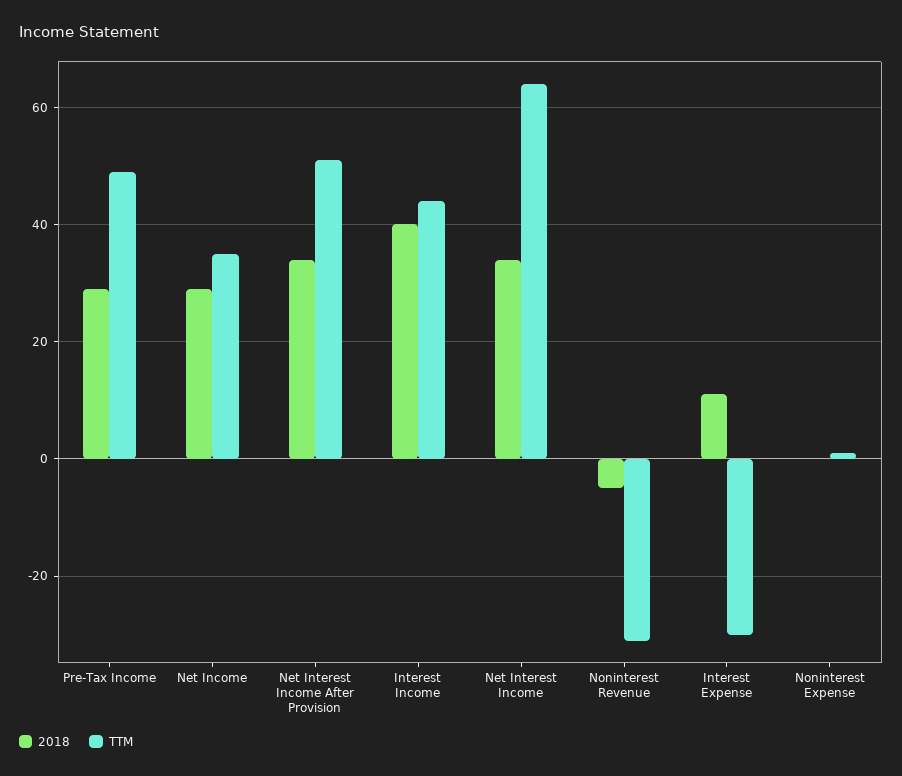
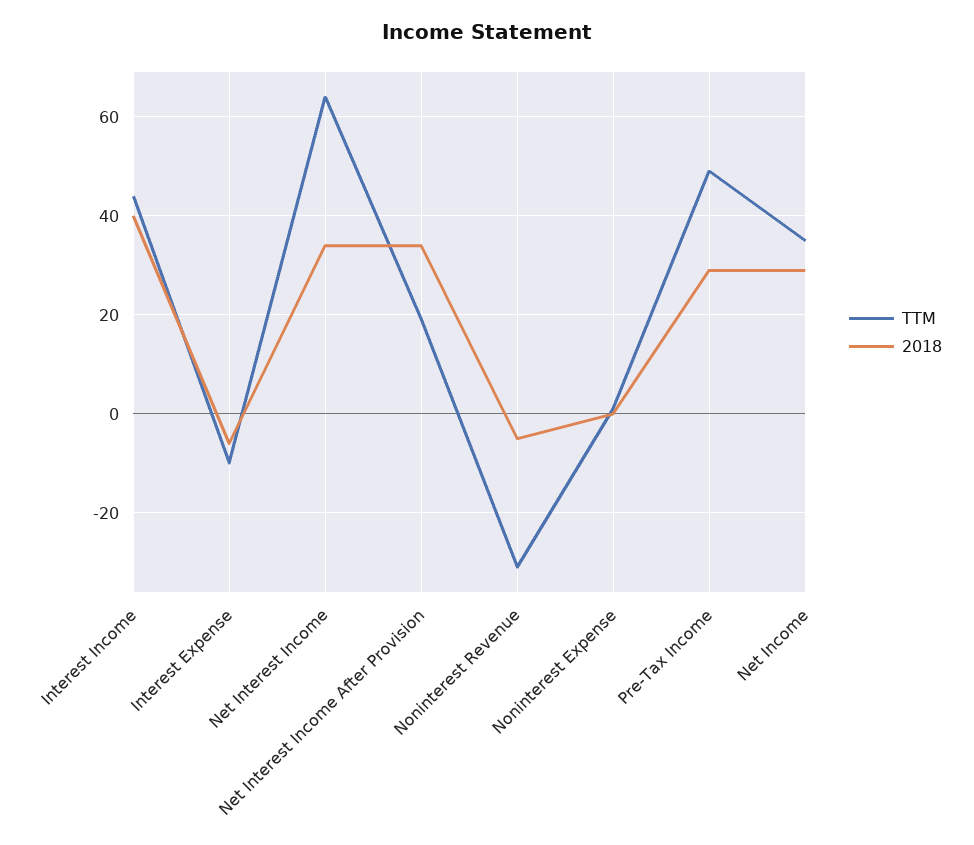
TTM, Net Interest Income After Provision: 50 -> 20
2018, Interest Expense: 10 -> -5
TTM, Interest Expense: -30 -> -10

